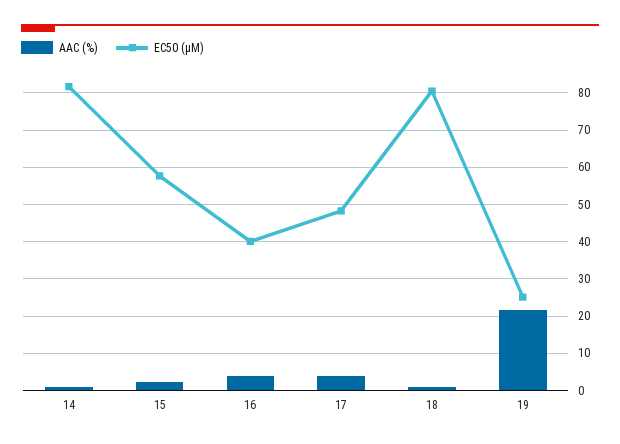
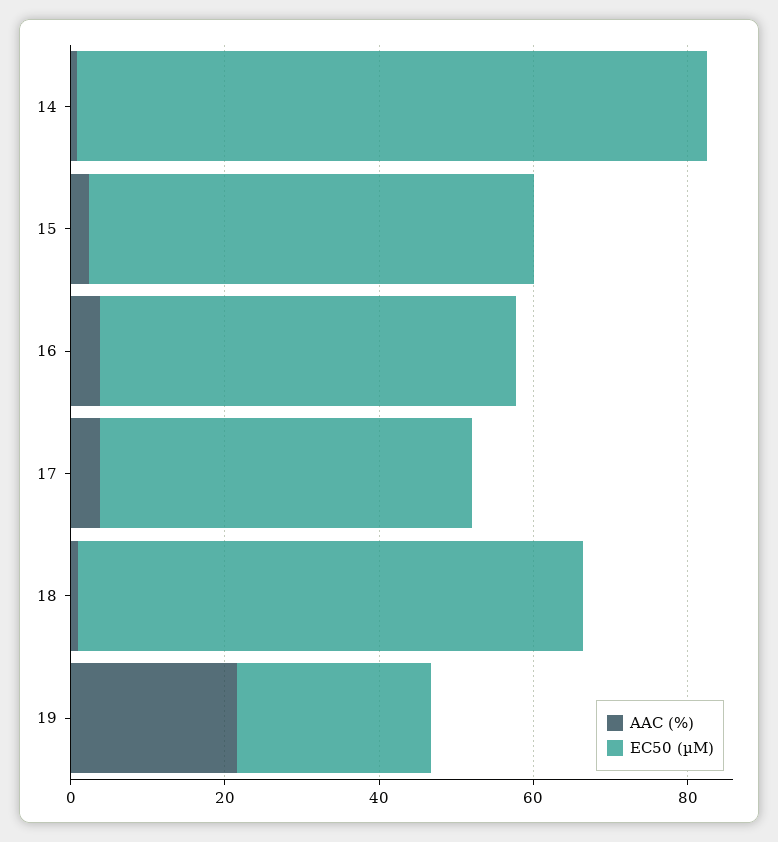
EC50 (µM), 16: 40 -> 55
EC50 (µM), 18: 80 -> 65

